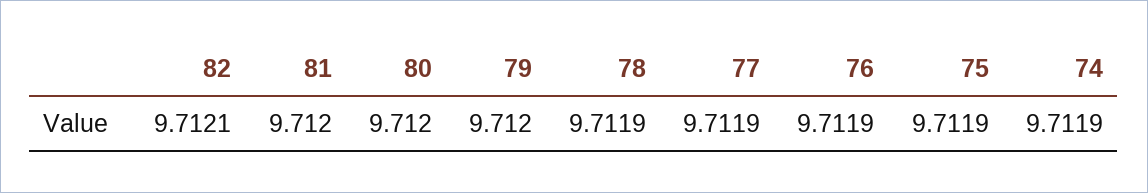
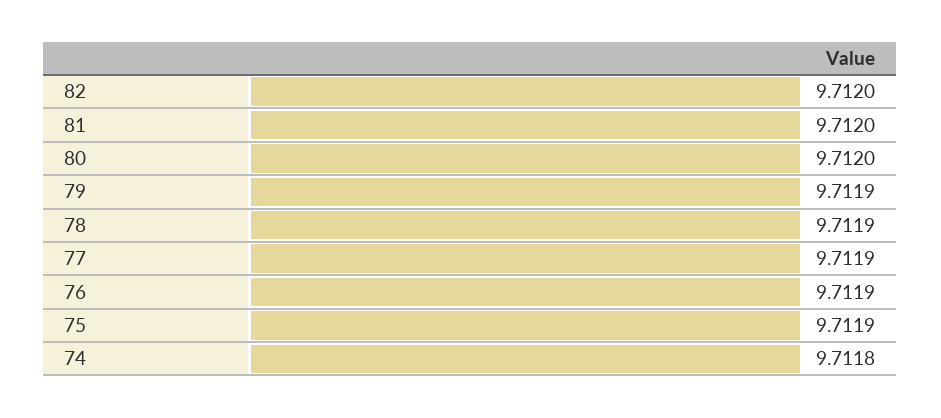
82: 9.7121 -> 9.712
79: 9.712 -> 9.7119
74: 9.7119 -> 9.7118

